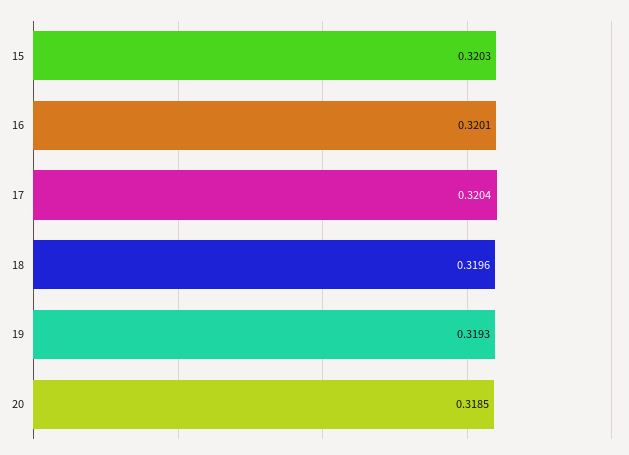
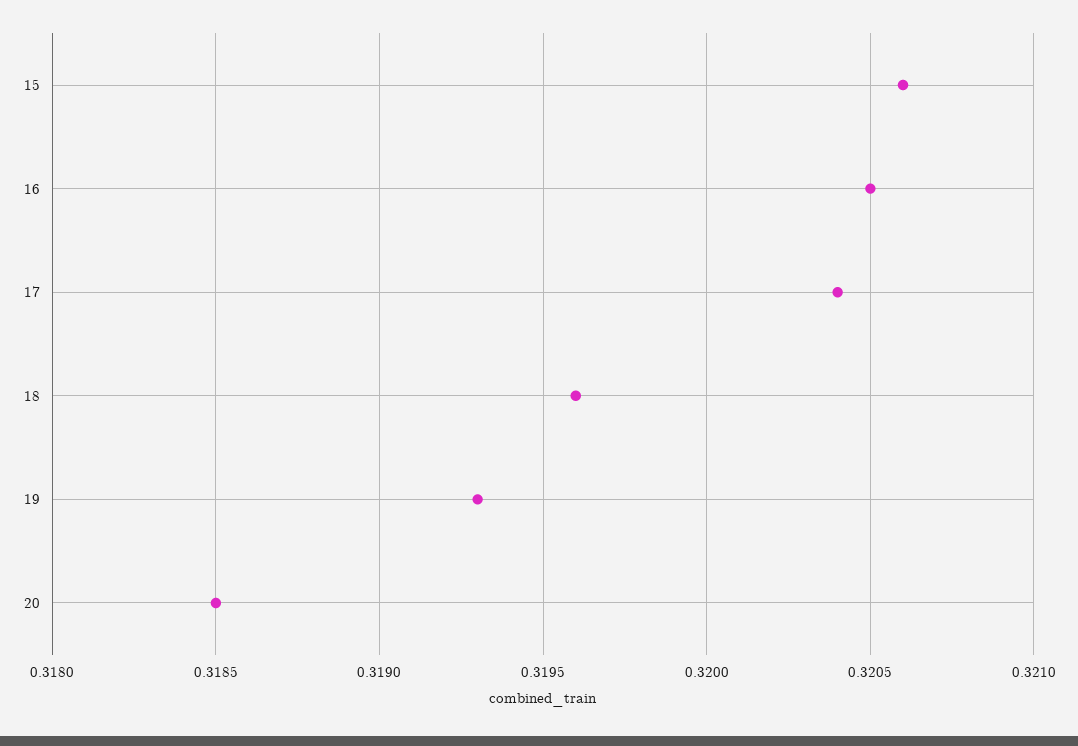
15: 0.3203 -> 0.3206
16: 0.3201 -> 0.3205

